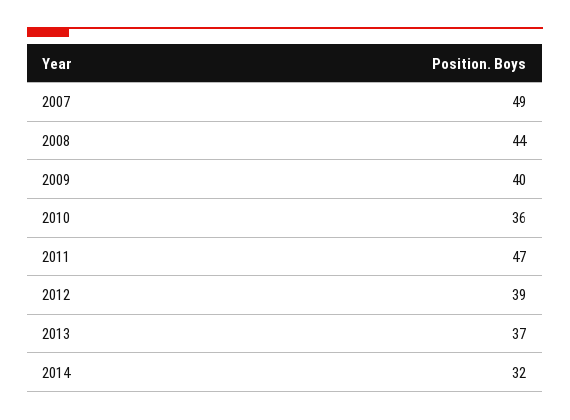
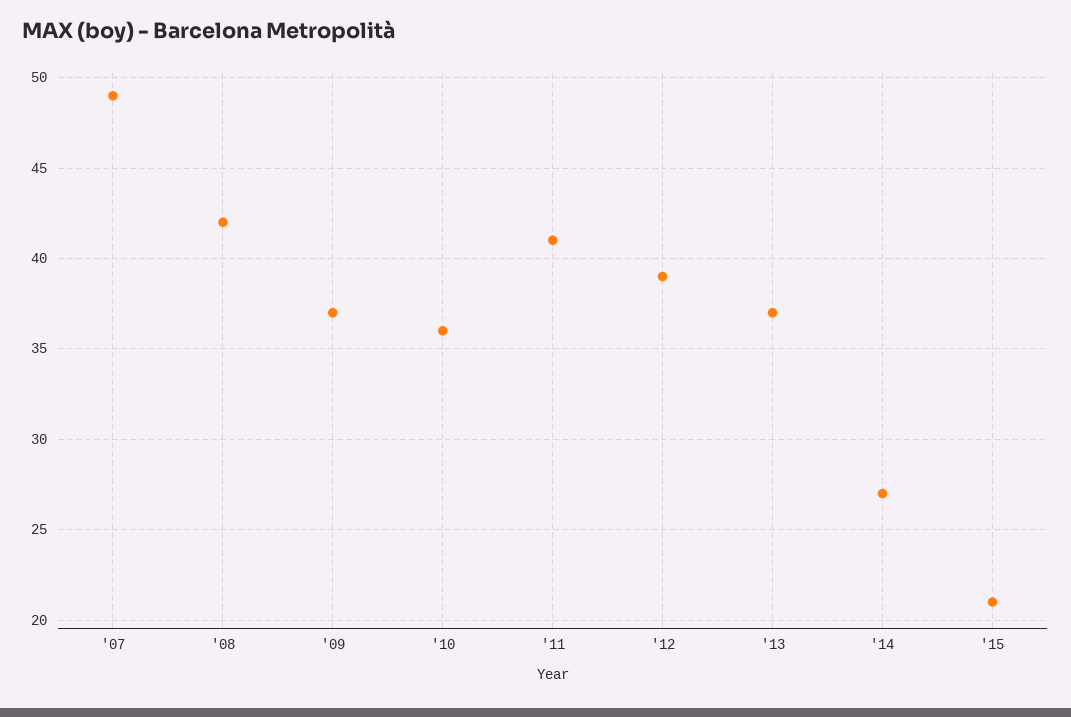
2008: 44 -> 42
2009: 40 -> 37
2011: 47 -> 41
2014: 32 -> 27
'15: none -> 21

